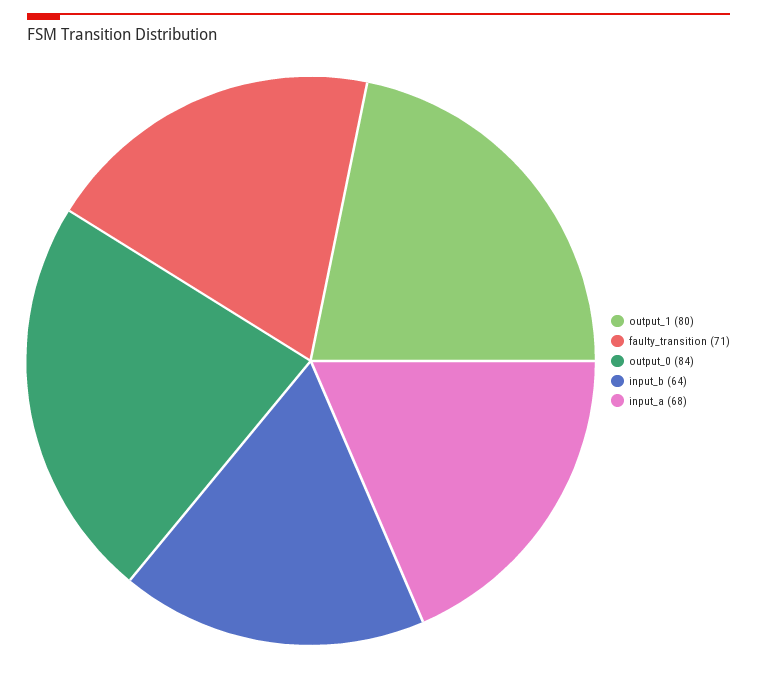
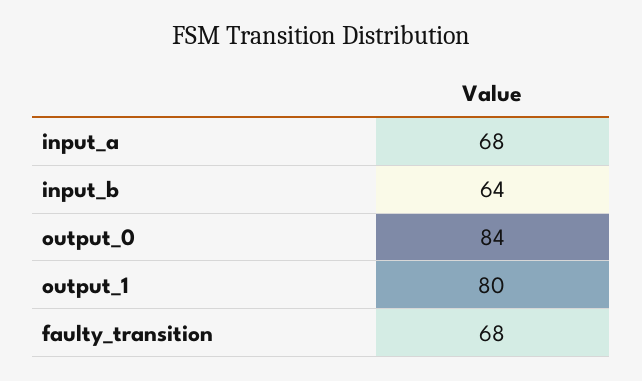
faulty_transition: 71 -> 68

